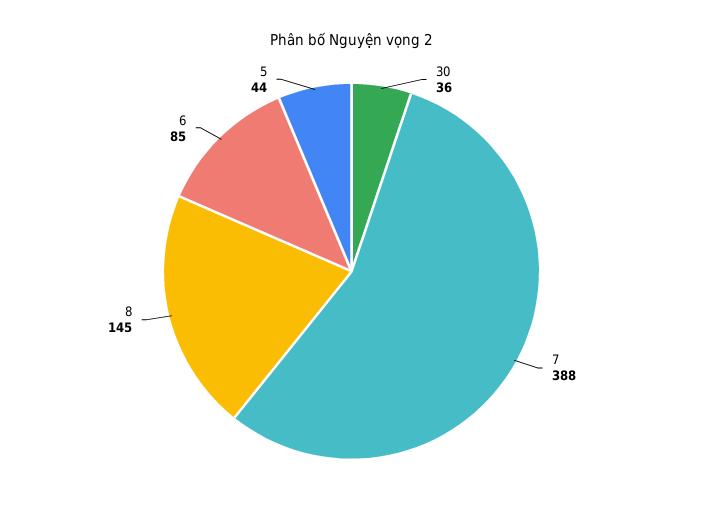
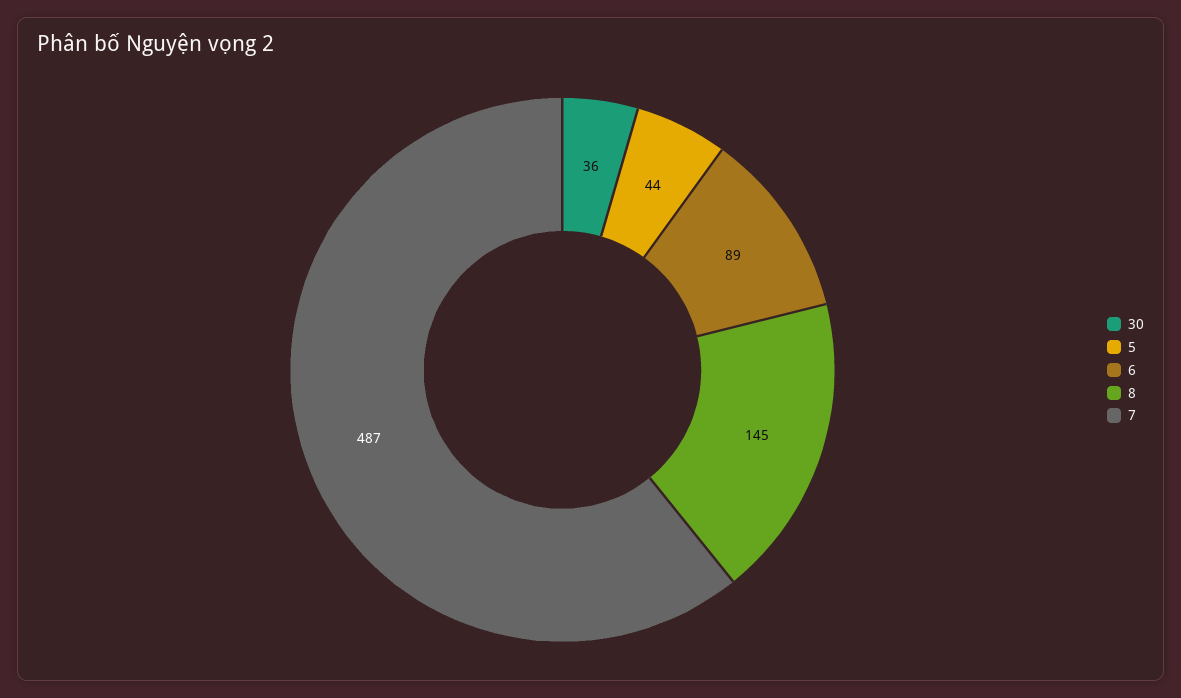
7: 388 -> 487
6: 85 -> 89

